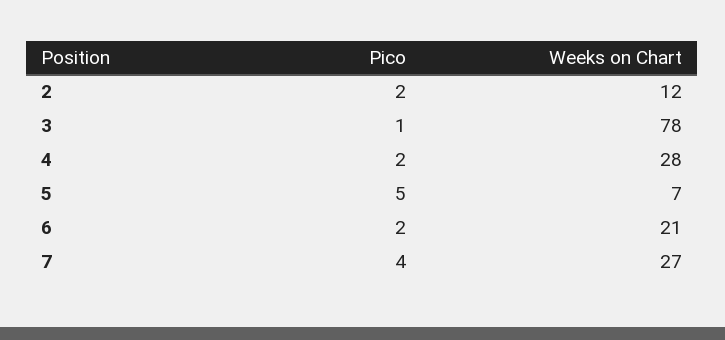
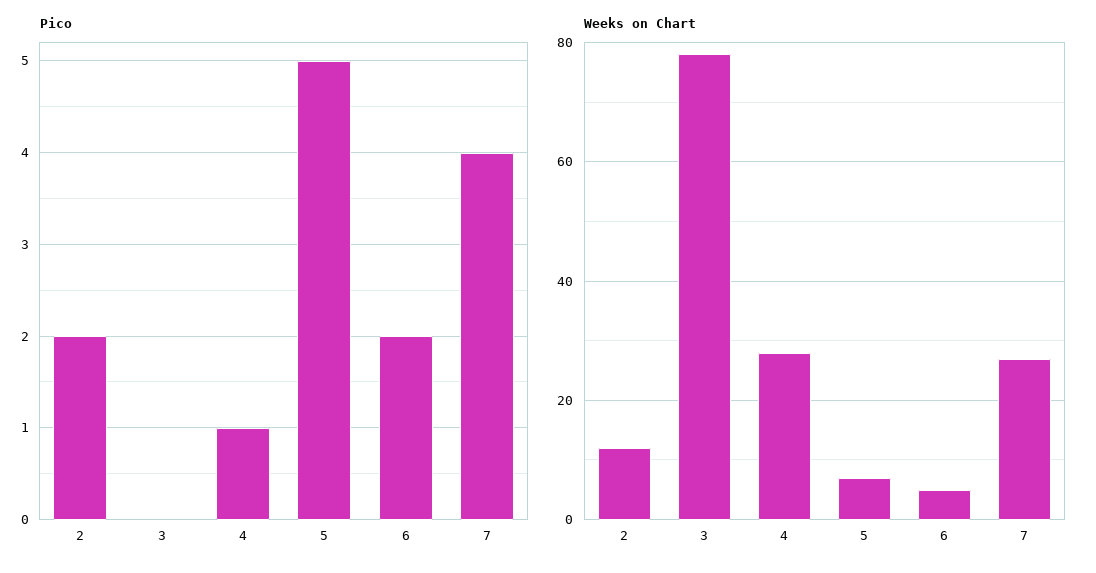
Pico, 3: 1 -> 0
Pico, 4: 2 -> 1
Weeks on Chart, 6: 21 -> 5

